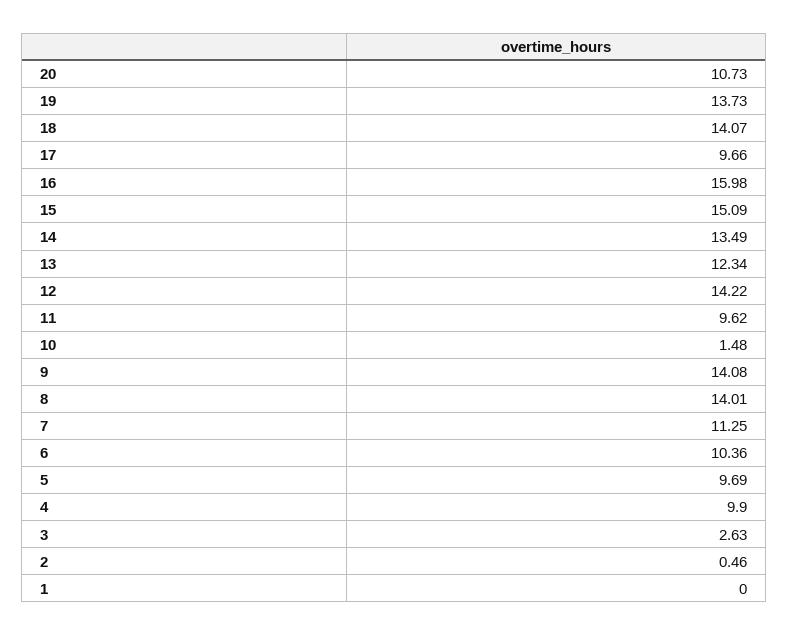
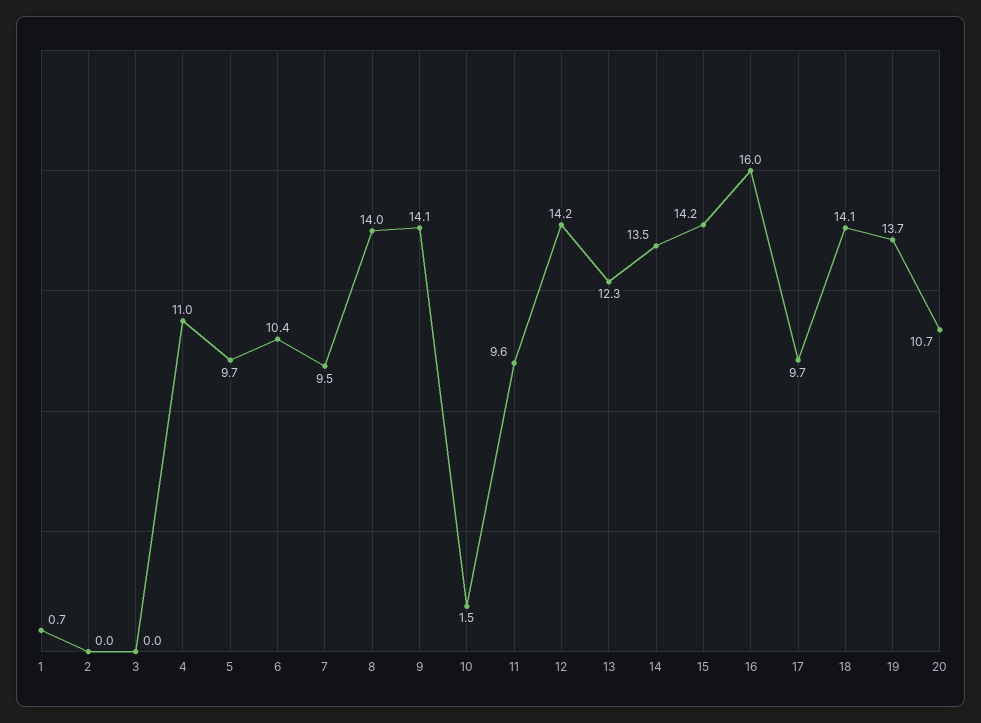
15: 15.09 -> 14.2
7: 11.25 -> 9.5
4: 9.9 -> 11
3: 2.63 -> 0
2: 0.46 -> 0
1: 0 -> 0.7

